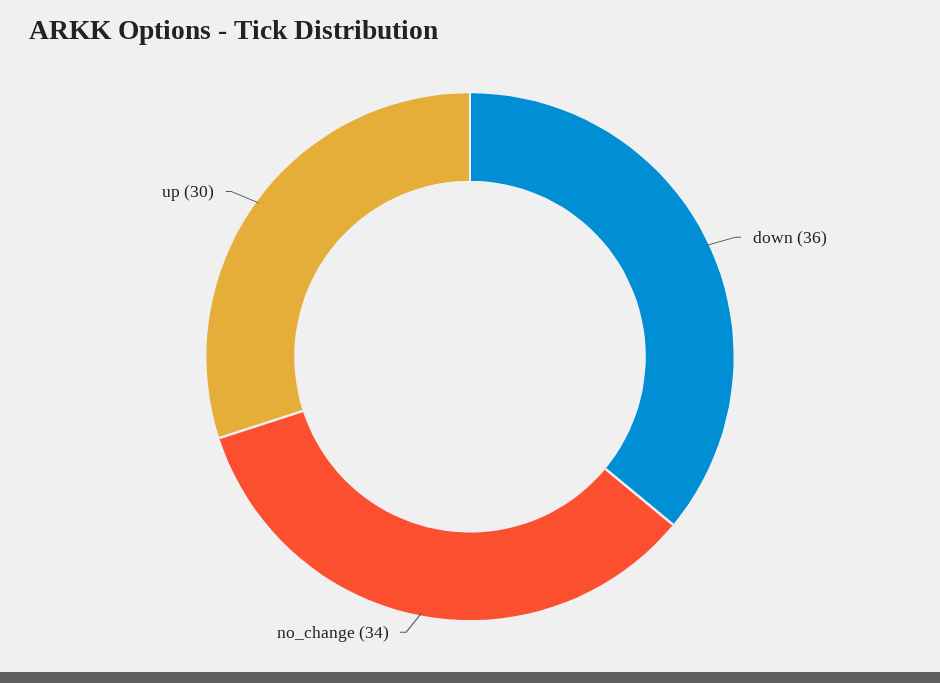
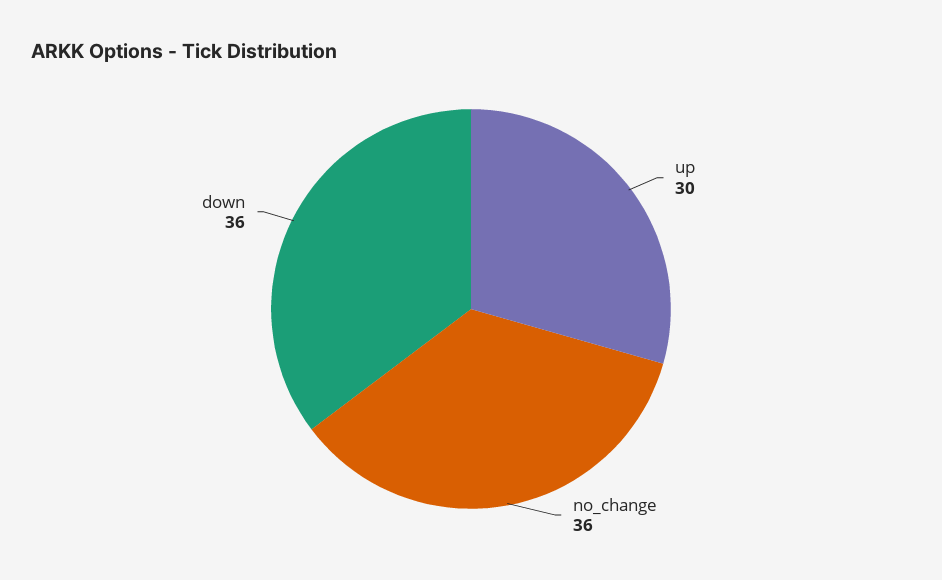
no_change: 34 -> 36

